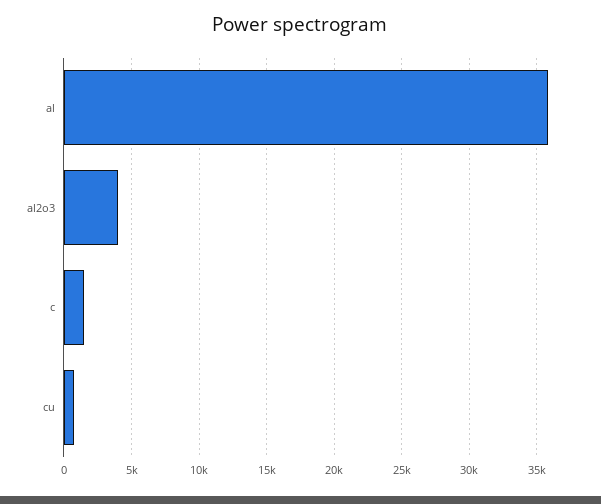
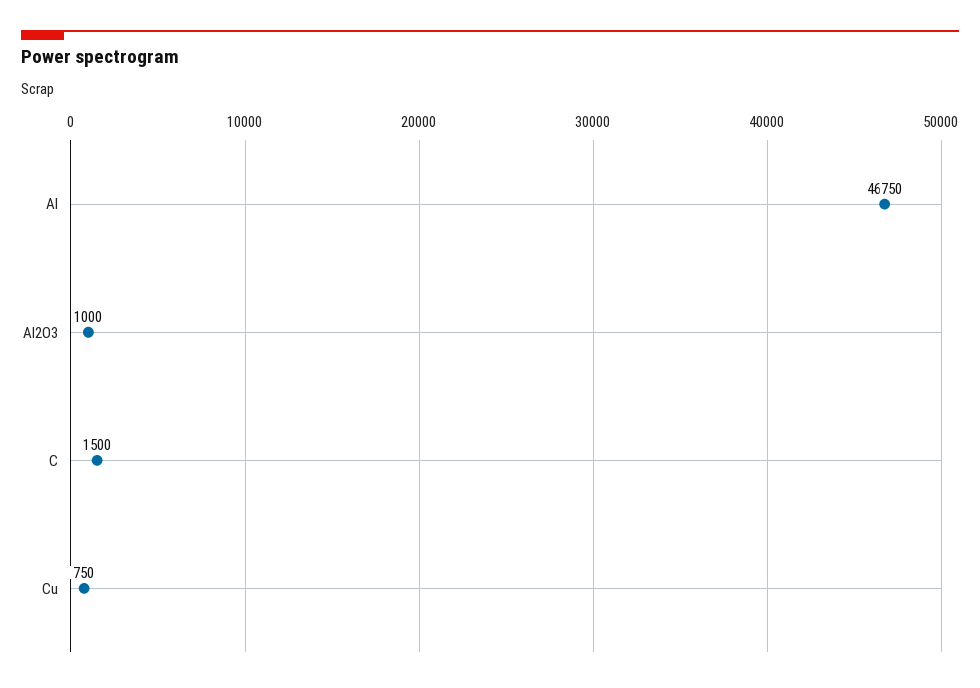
al: 36000 -> 46750
al2o3: 4000 -> 1000

